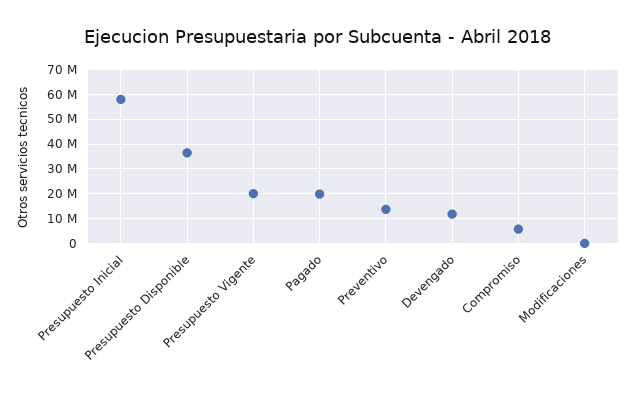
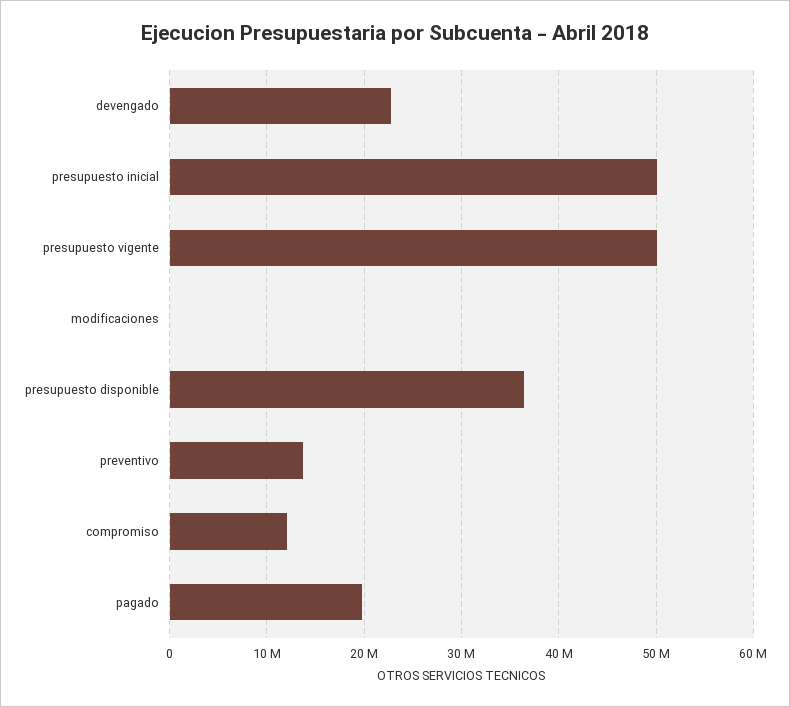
Presupuesto Inicial: 57500000 -> 50000000
Presupuesto Vigente: 20000000 -> 50000000
Devengado: 12500000 -> 23000000
Compromiso: 5000000 -> 12000000

